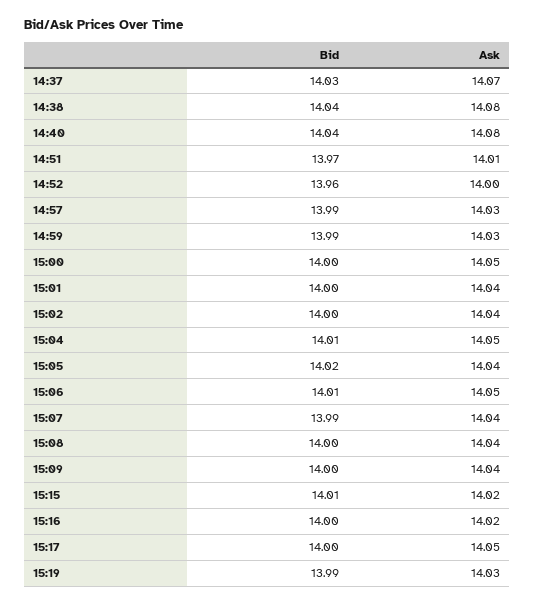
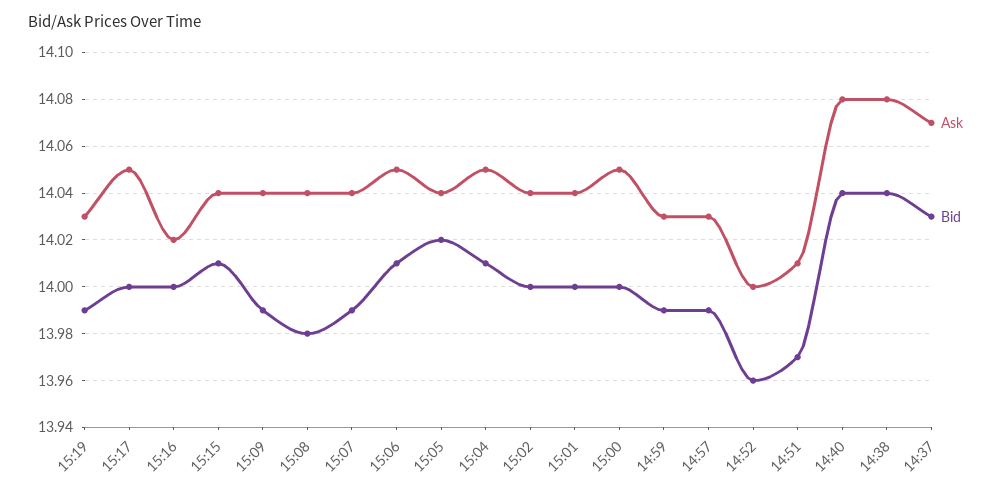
Bid, 15:08: 14 -> 13.98
Bid, 15:09: 14 -> 13.99
Ask, 15:15: 14.02 -> 14.04

